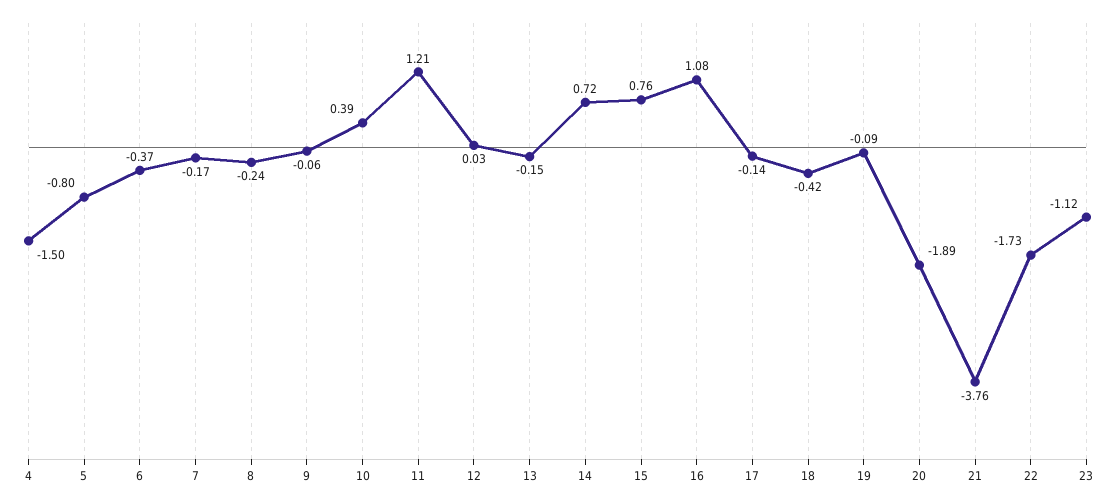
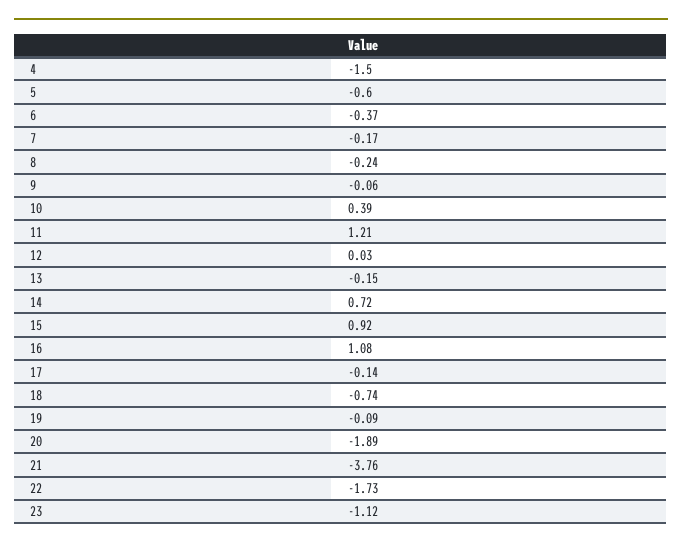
5: -0.8 -> -0.6
15: 0.76 -> 0.92
18: -0.42 -> -0.74

